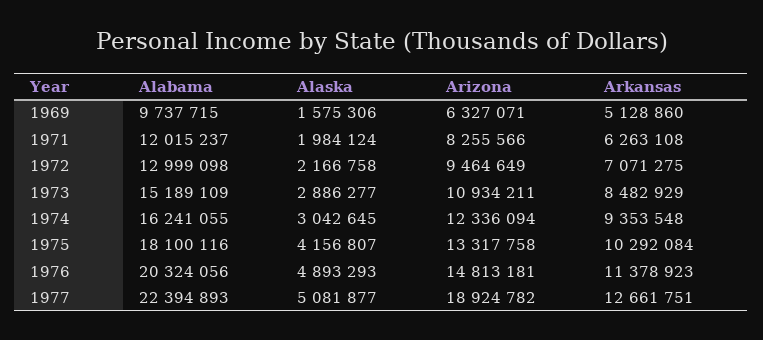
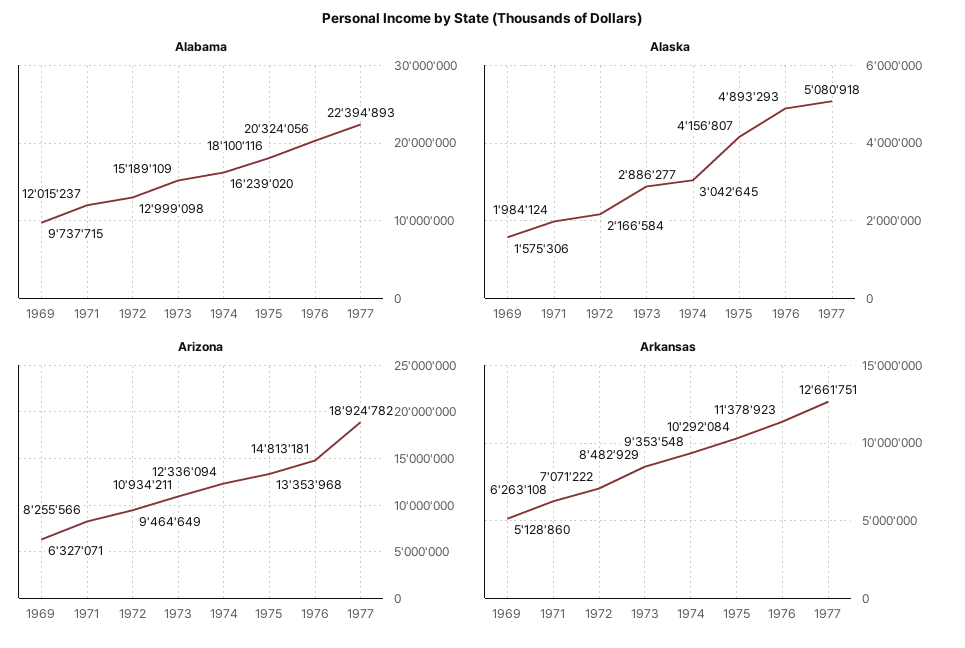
Alaska, 1972: 2166758 -> 2166584
Arkansas, 1972: 7071275 -> 7071222
Alabama, 1974: 16241055 -> 16239020
Arizona, 1975: 13317758 -> 13353968
Alaska, 1977: 5081877 -> 5080918

